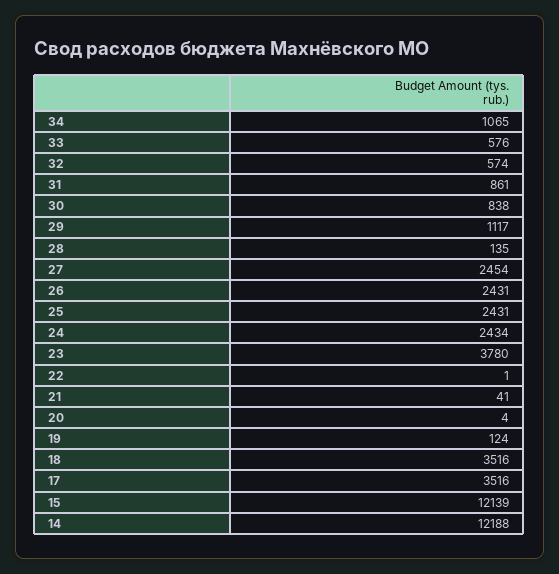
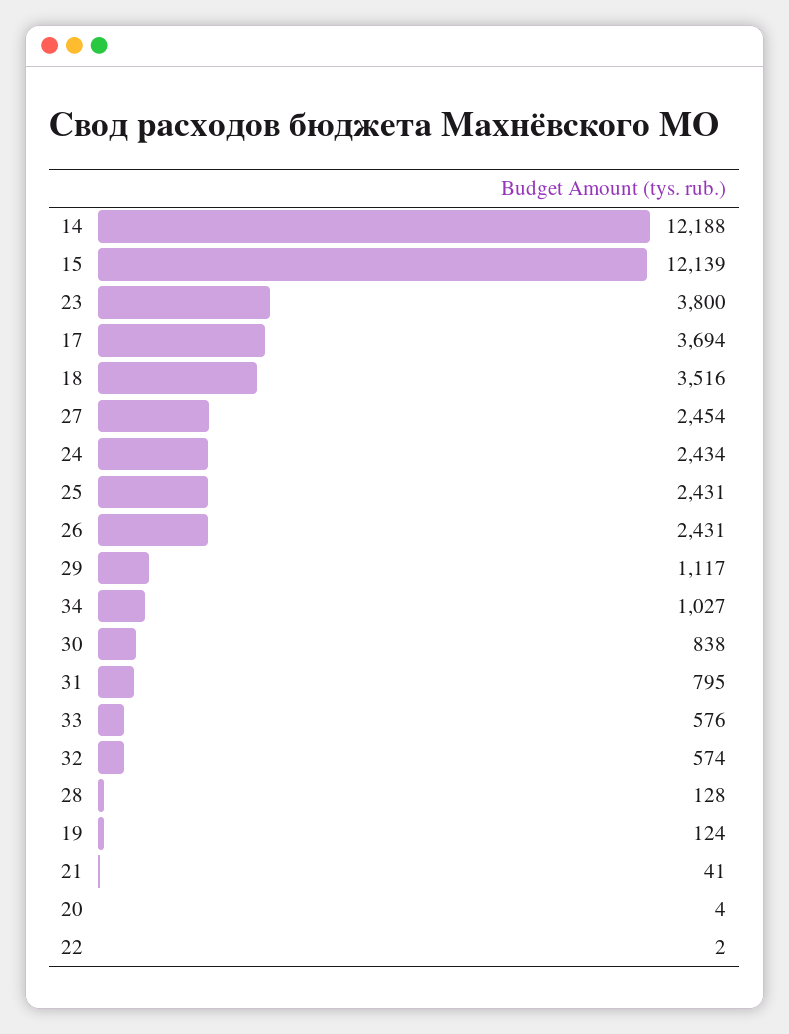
34: 1065 -> 1027
31: 861 -> 795
28: 135 -> 128
23: 3780 -> 3800
22: 1 -> 2
17: 3516 -> 3694

